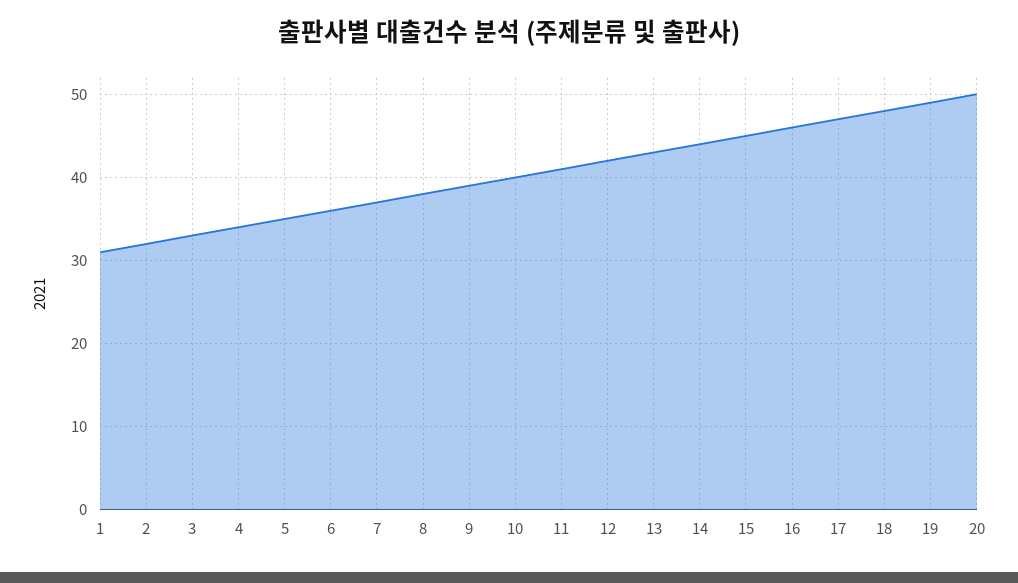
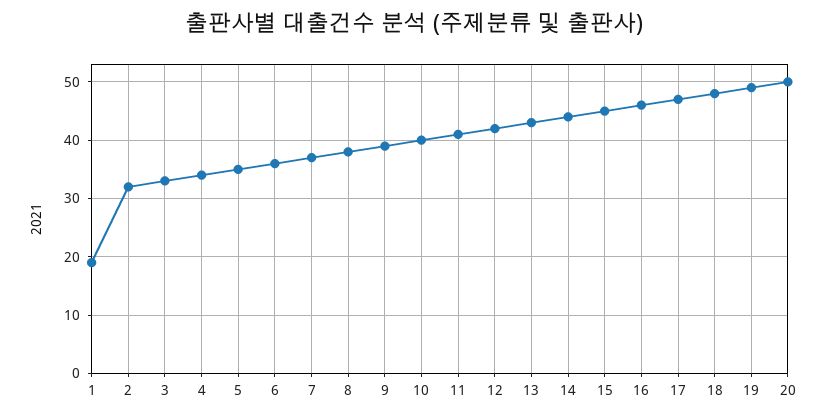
1: 31 -> 20

